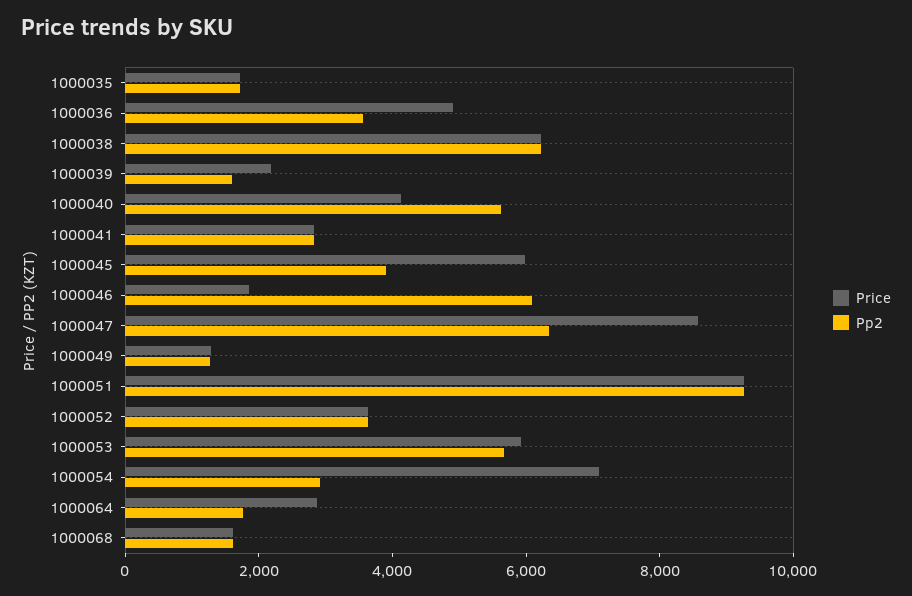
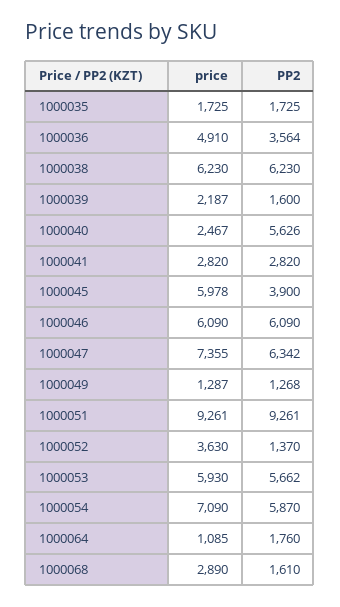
Price, 1000040: 4000 -> 2467
Price, 1000046: 2000 -> 6090
Price, 1000047: 8500 -> 7355
Pp2, 1000052: 3500 -> 1370
Pp2, 1000054: 3000 -> 5870
Price, 1000064: 3000 -> 1085
Price, 1000068: 1500 -> 2890

